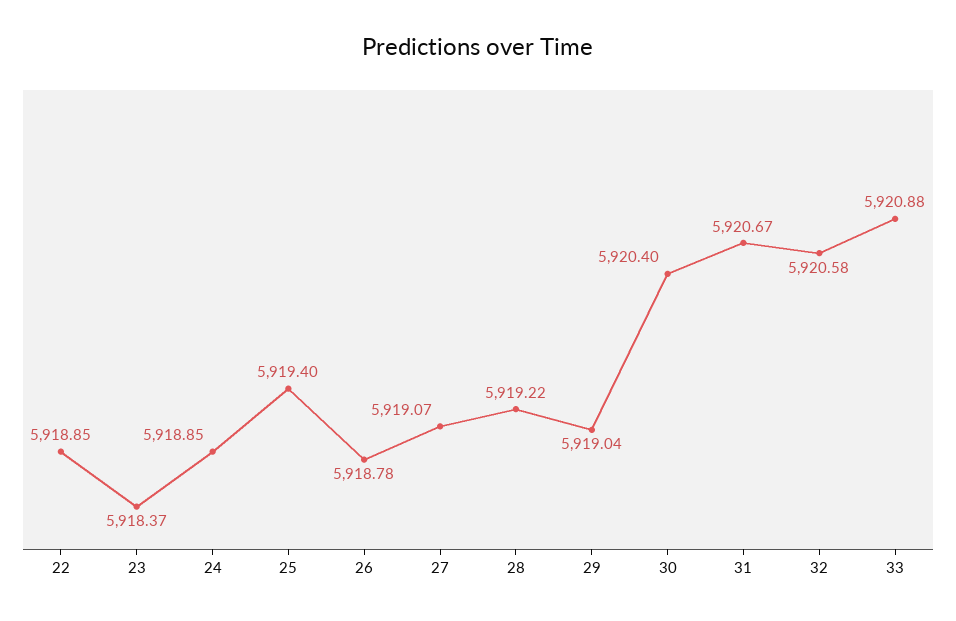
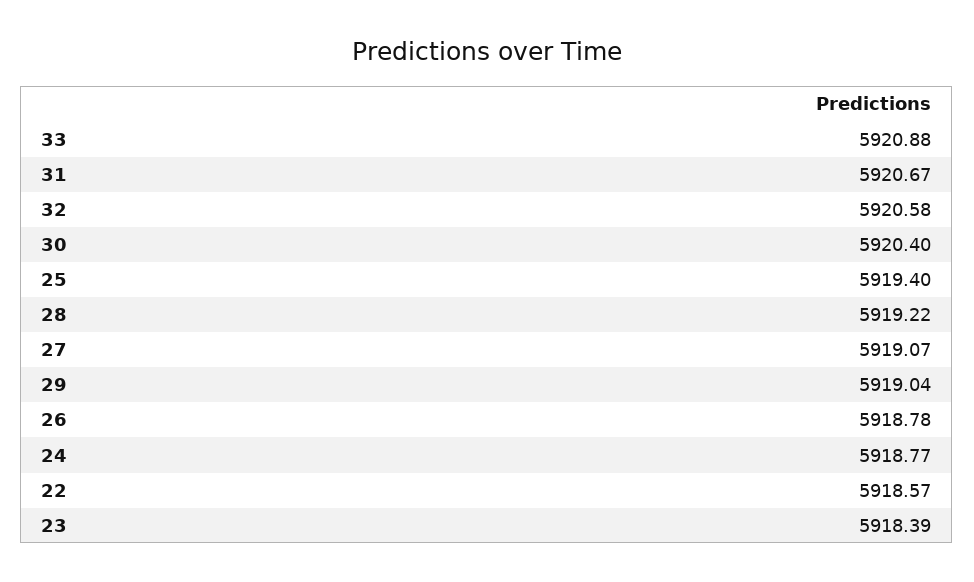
22: 5918.85 -> 5918.57
23: 5918.37 -> 5918.39
24: 5918.85 -> 5918.77

